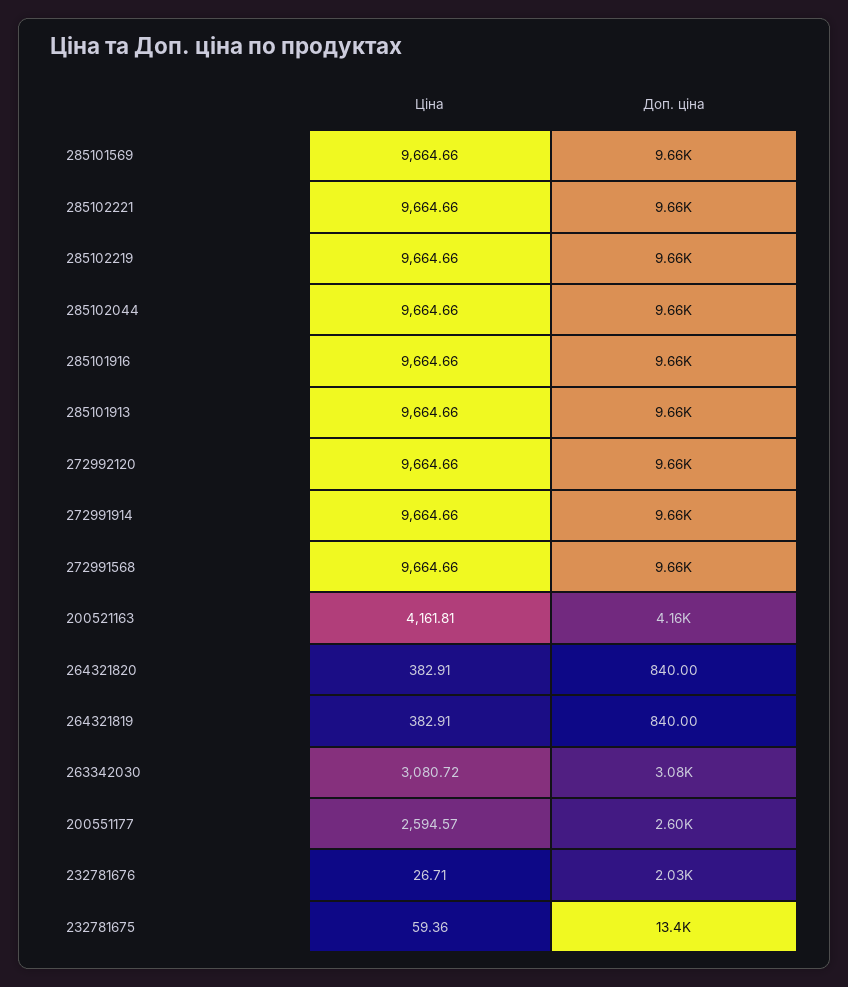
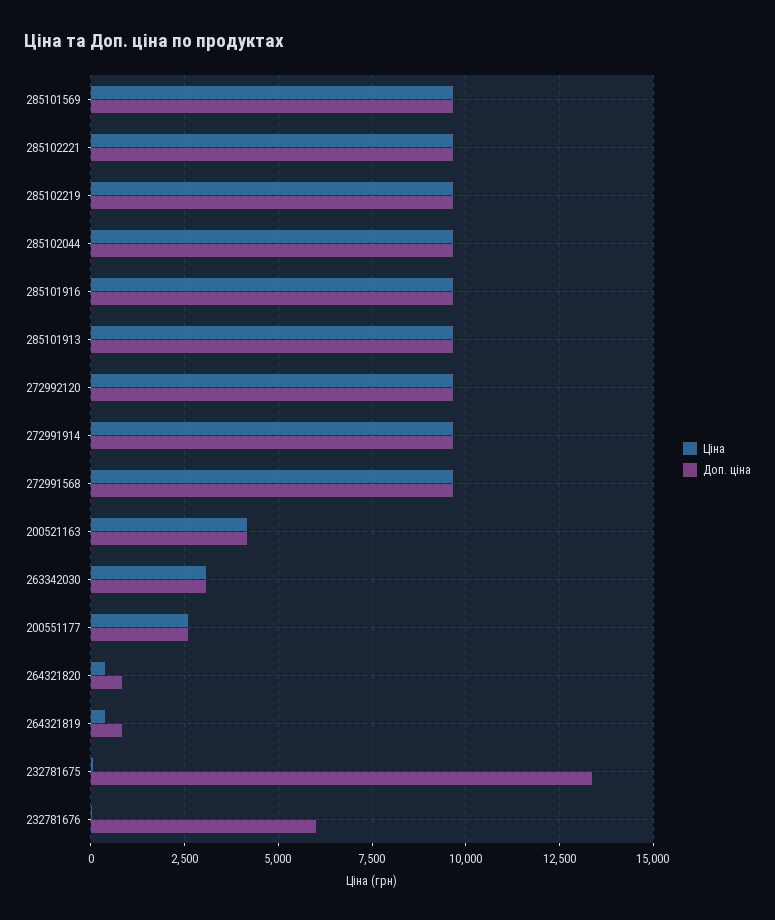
Доп. ціна, 232781676: 2030 -> 6000

